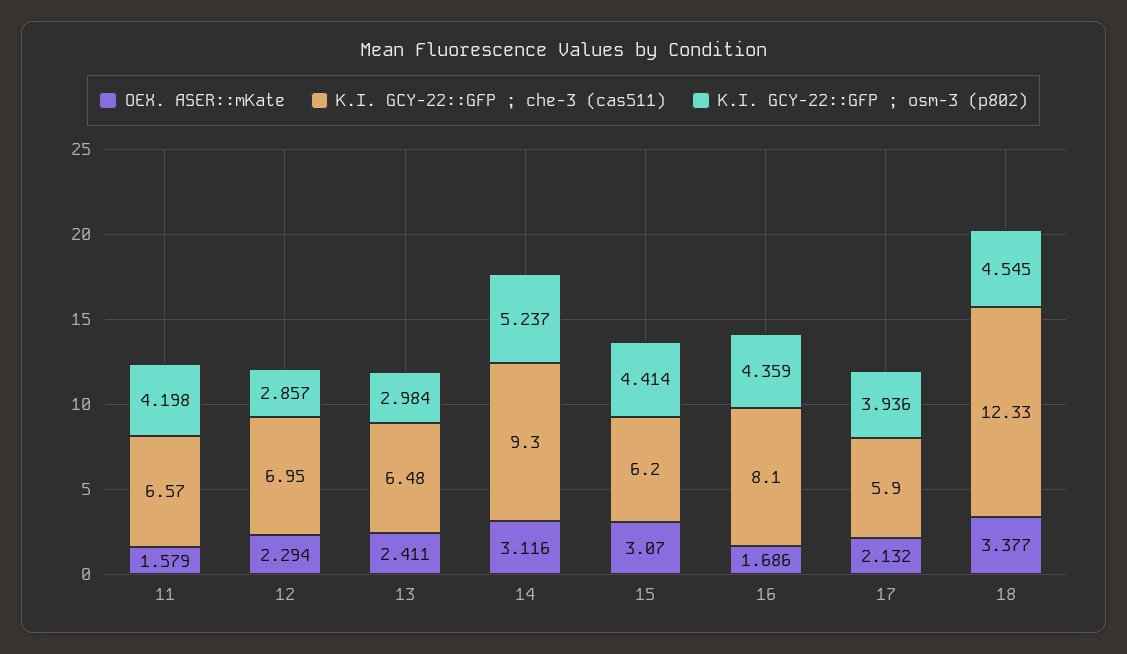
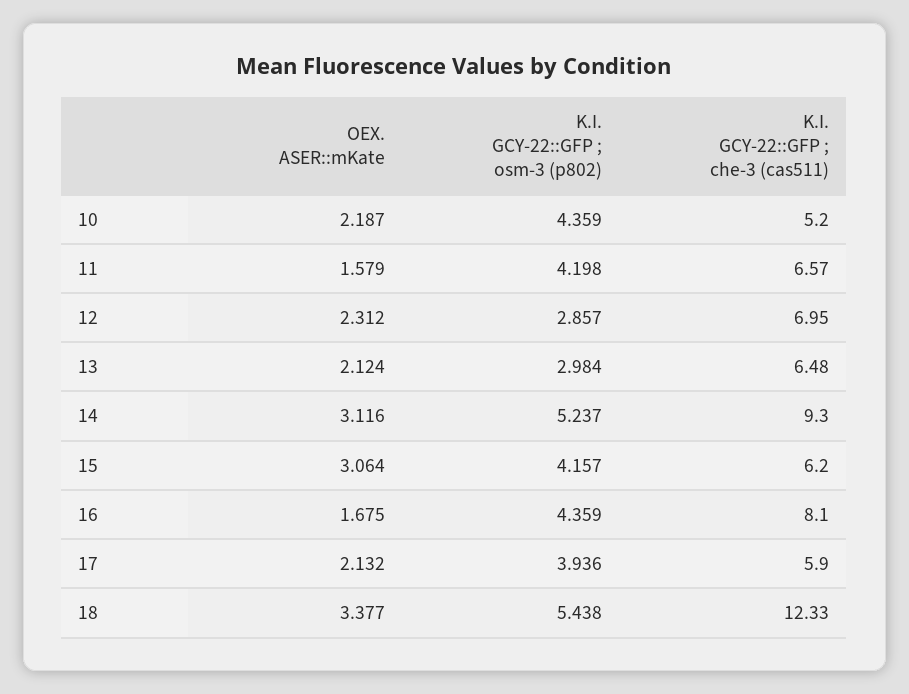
OEX. ASER::mKate, 12: 2.294 -> 2.312
OEX. ASER::mKate, 13: 2.411 -> 2.124
OEX. ASER::mKate, 15: 3.07 -> 3.064
K.I. GCY-22::GFP ; osm-3 (p802), 15: 4.414 -> 4.157
OEX. ASER::mKate, 16: 1.686 -> 1.675
K.I. GCY-22::GFP ; osm-3 (p802), 18: 4.545 -> 5.438
OEX. ASER::mKate, 10: none -> 2.187
K.I. GCY-22::GFP ; osm-3 (p802), 10: none -> 4.359
K.I. GCY-22::GFP ; che-3 (cas511), 10: none -> 5.2

